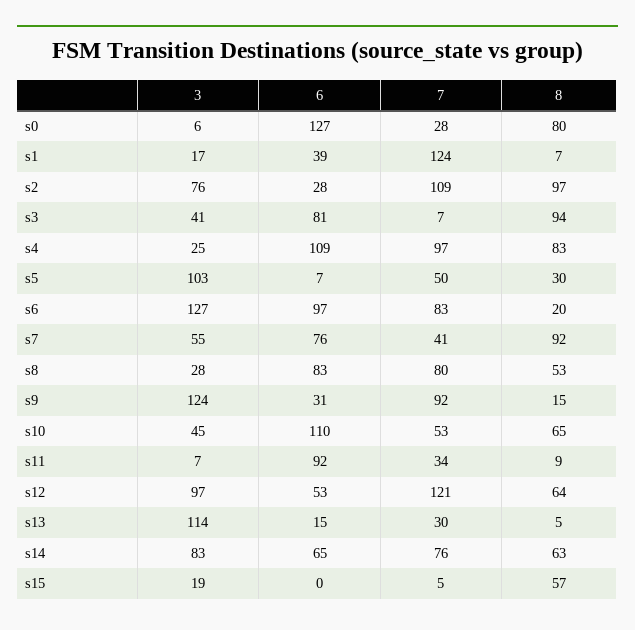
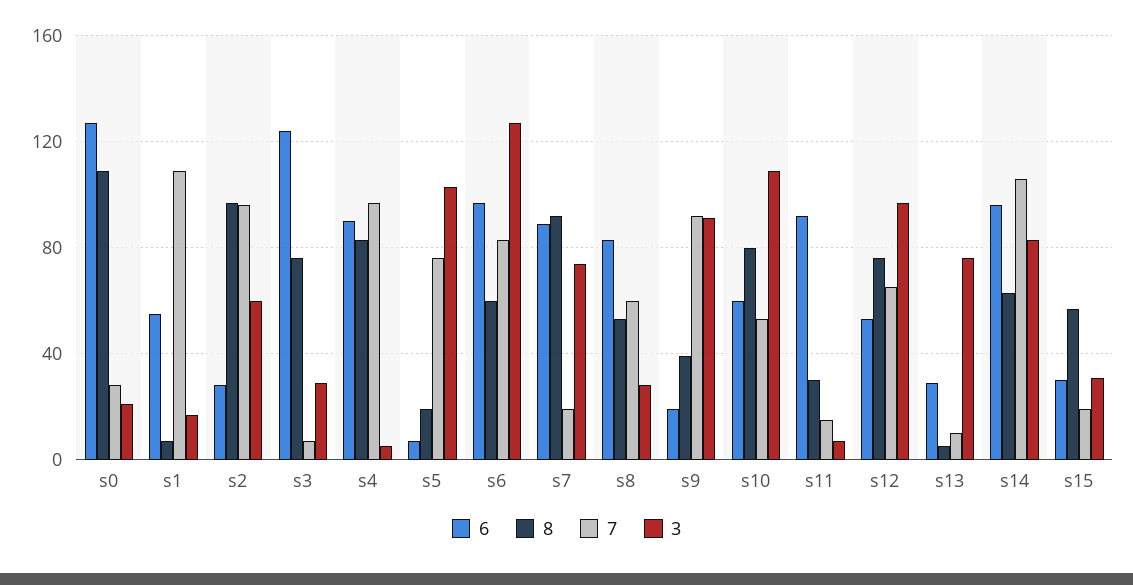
3, s0: 6 -> 20
8, s0: 80 -> 110
6, s1: 39 -> 55
7, s1: 124 -> 110
3, s2: 76 -> 60
7, s2: 109 -> 95
3, s3: 41 -> 30
6, s3: 81 -> 125
8, s3: 94 -> 75
3, s4: 25 -> 5
6, s4: 109 -> 90
7, s5: 50 -> 75
8, s5: 30 -> 20
8, s6: 20 -> 60
3, s7: 55 -> 75
6, s7: 76 -> 90
7, s7: 41 -> 20
7, s8: 80 -> 60
3, s9: 124 -> 90
6, s9: 31 -> 20
8, s9: 15 -> 40
3, s10: 45 -> 110
6, s10: 110 -> 60
8, s10: 65 -> 80
7, s11: 34 -> 15
8, s11: 9 -> 30
7, s12: 121 -> 65
8, s12: 64 -> 75
3, s13: 114 -> 75
6, s13: 15 -> 30
7, s13: 30 -> 10
6, s14: 65 -> 95
7, s14: 76 -> 105
3, s15: 19 -> 30
6, s15: 0 -> 30
7, s15: 5 -> 20

